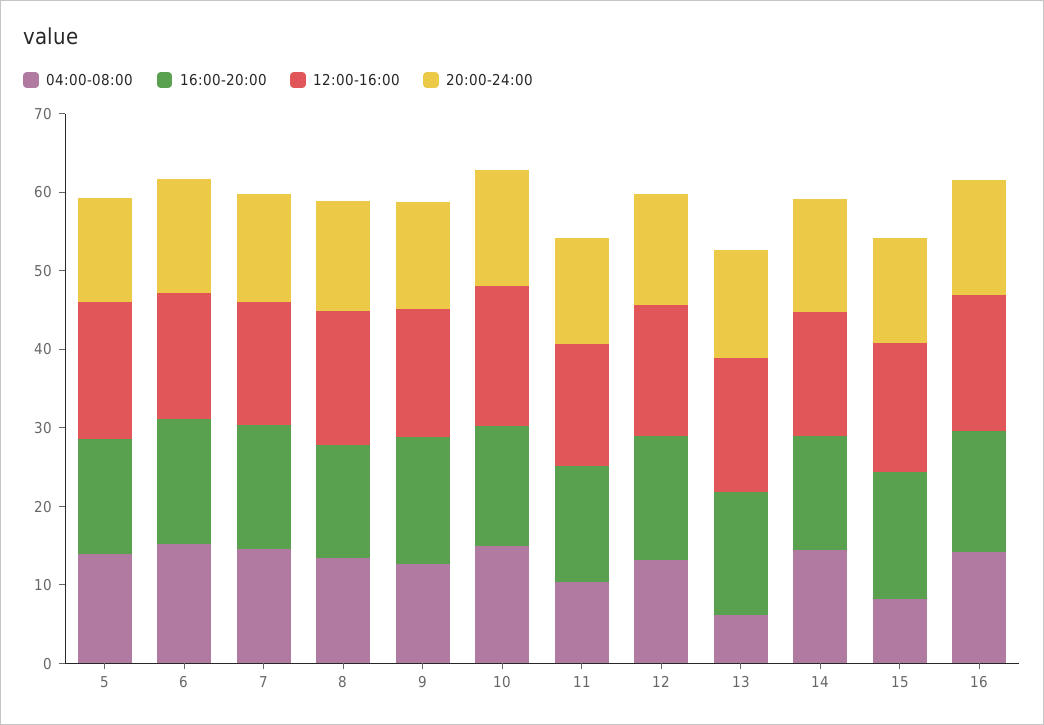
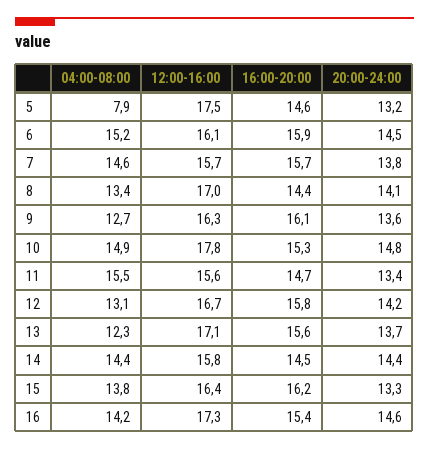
04:00-08:00, 5: 14 -> 7.9
04:00-08:00, 11: 10 -> 15.5
04:00-08:00, 13: 6 -> 12.3
04:00-08:00, 15: 8 -> 13.8

